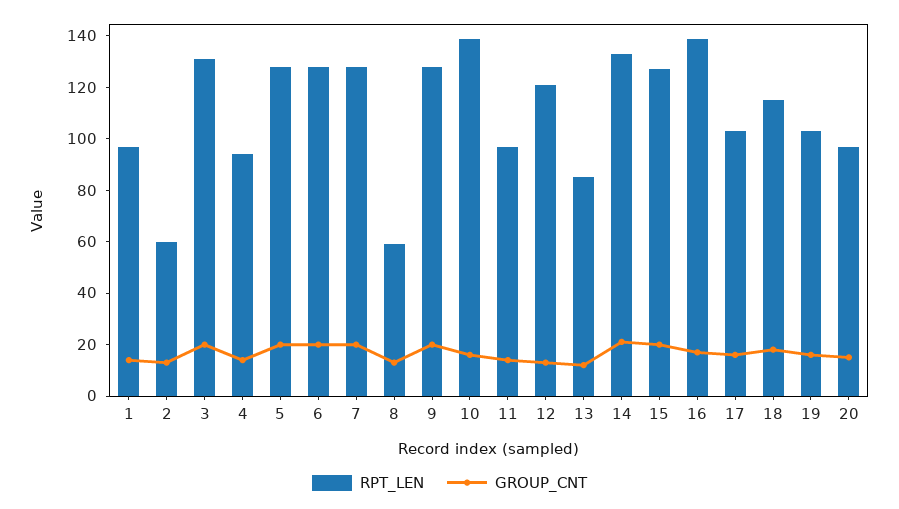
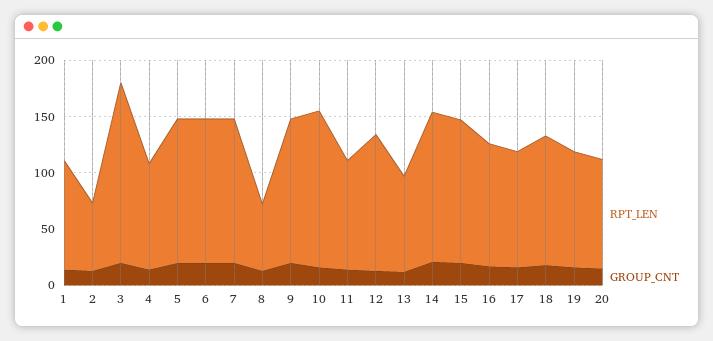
RPT_LEN, 3: 130 -> 160
RPT_LEN, 16: 140 -> 110

